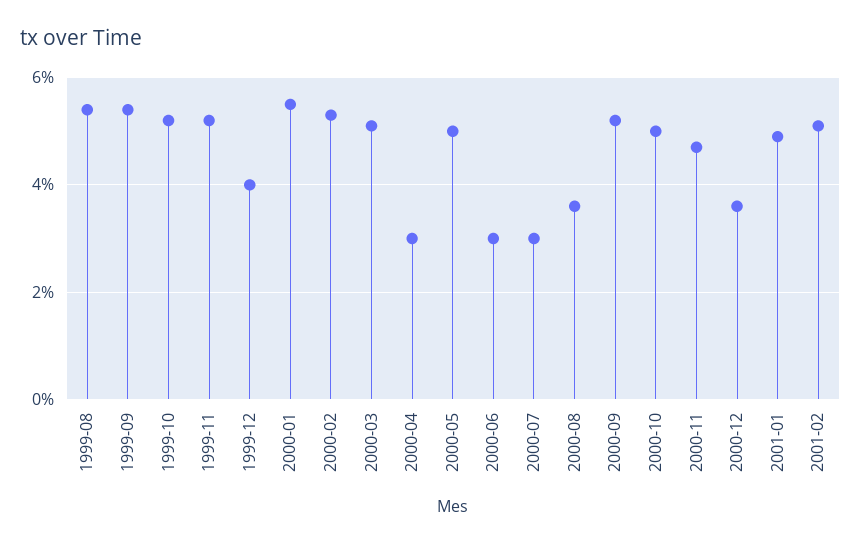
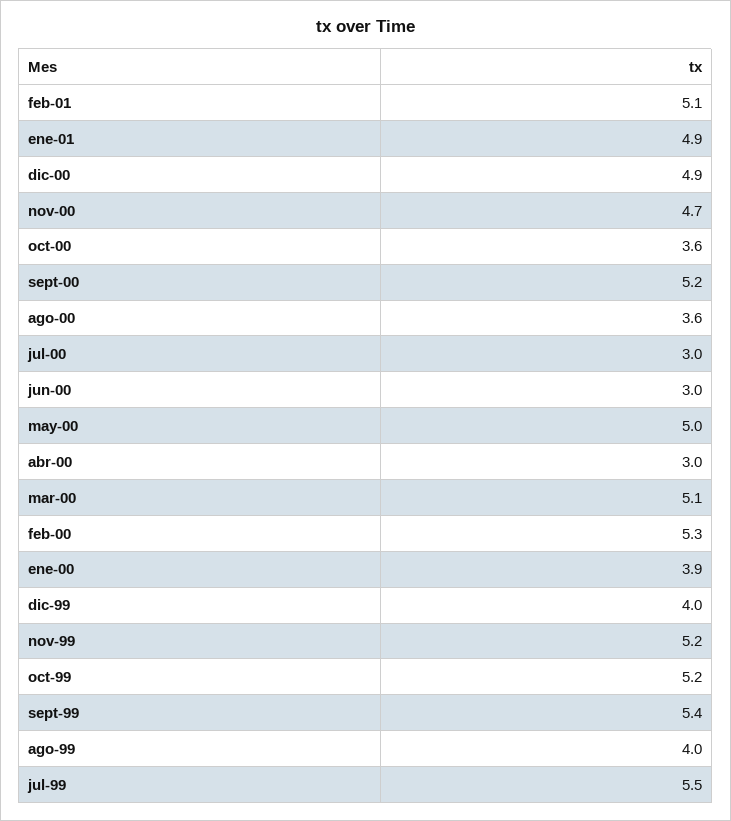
1999-08: 5.5 -> 4
2000-01: 5.5 -> 3.9
2000-10: 5 -> 3.6
2000-12: 3.5 -> 4.9
jul-99: none -> 5.5

